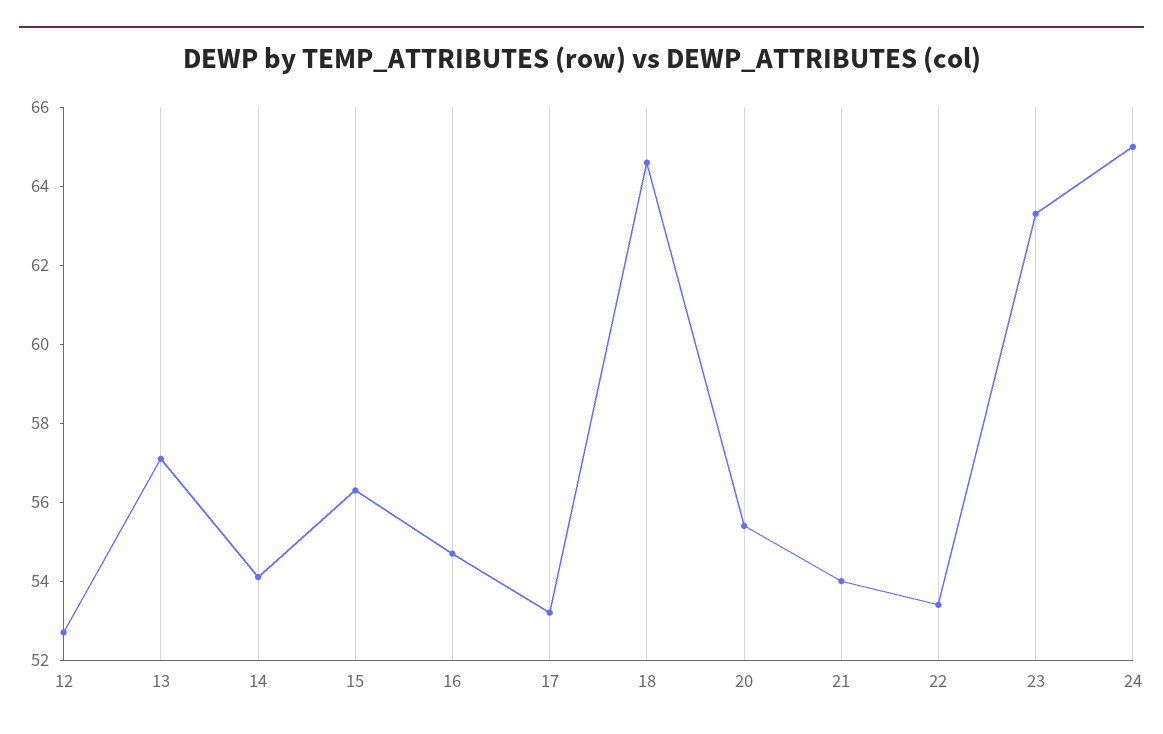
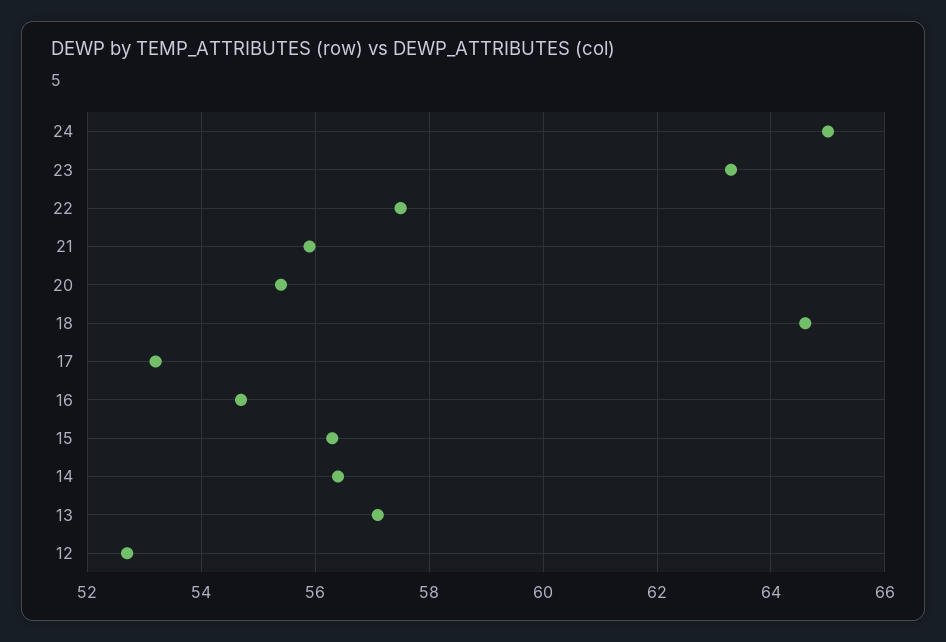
14: 54 -> 56.5
21: 54 -> 56
22: 53.5 -> 57.5

